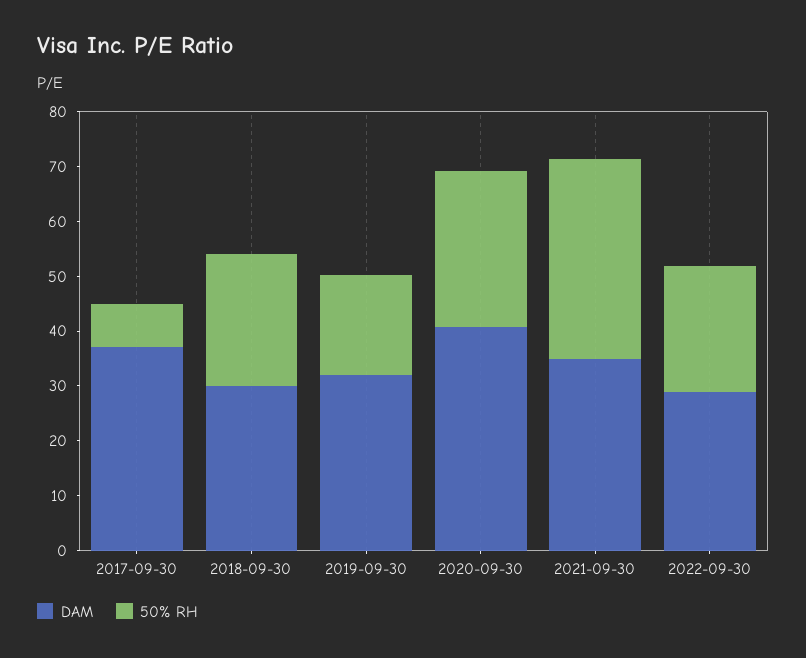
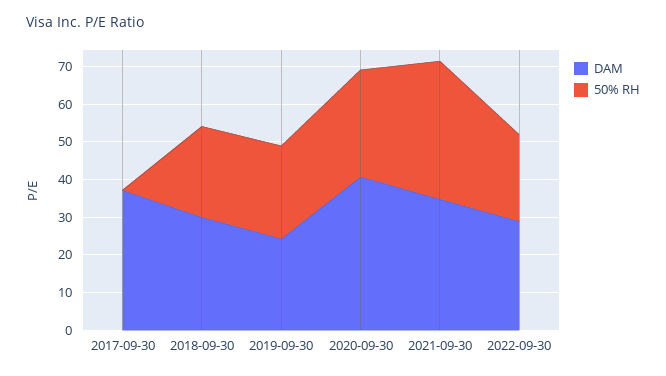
50% RH, 2017-09-30: 8 -> 0
DAM, 2019-09-30: 32 -> 25
50% RH, 2019-09-30: 18 -> 25

